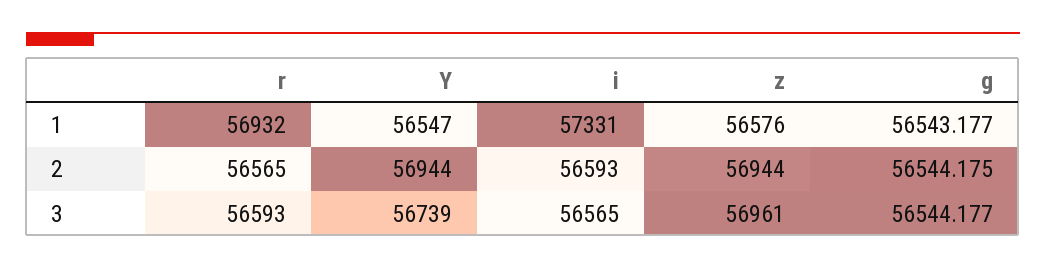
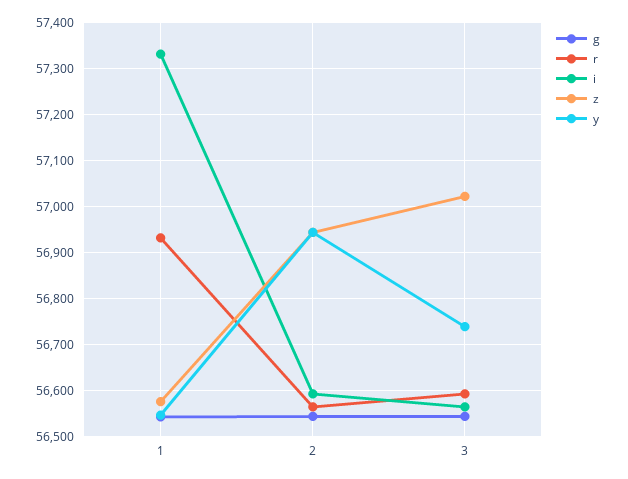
z, 3: 56961 -> 57020

